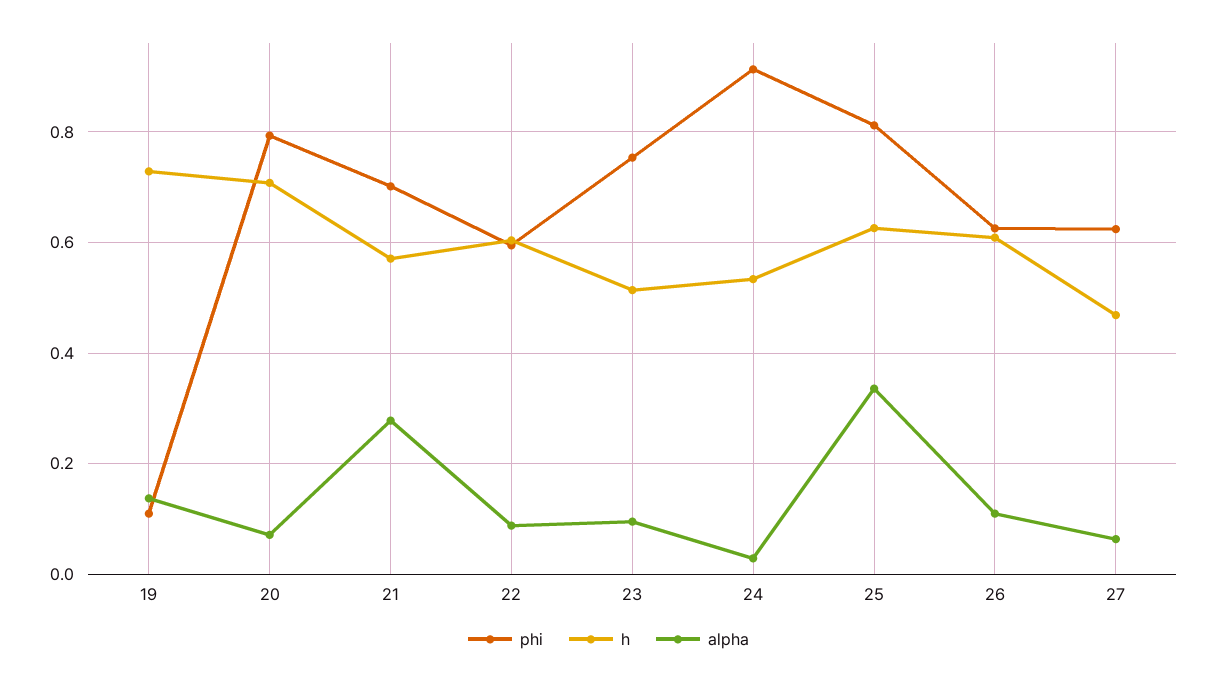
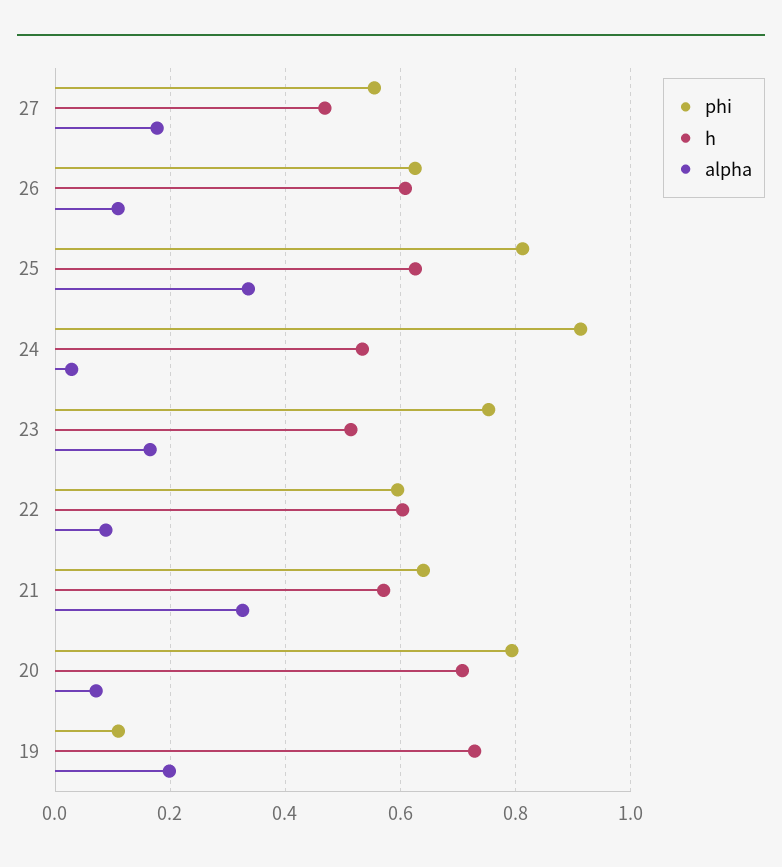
alpha, 19: 0.14 -> 0.2
phi, 21: 0.7 -> 0.64
alpha, 21: 0.28 -> 0.32
alpha, 23: 0.1 -> 0.16
phi, 27: 0.62 -> 0.56
alpha, 27: 0.06 -> 0.18

